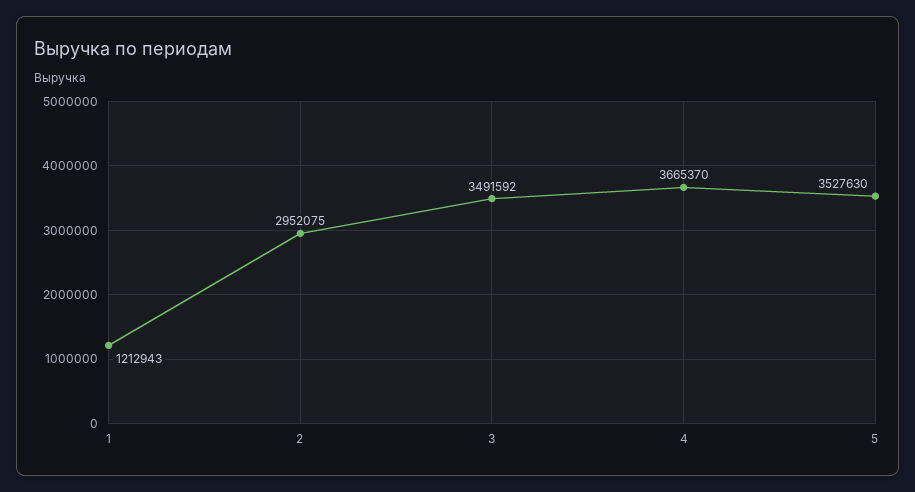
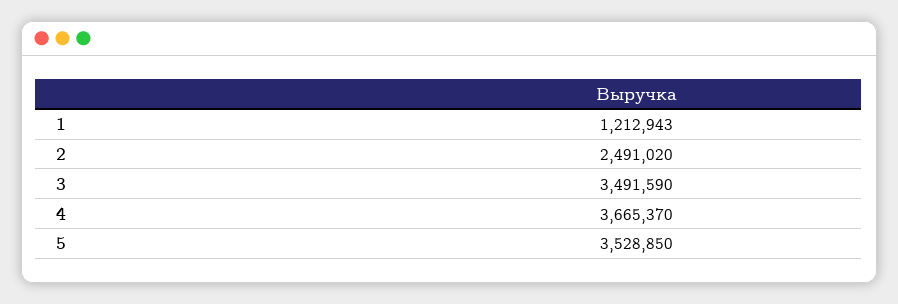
2: 2952075 -> 2491020
3: 3491592 -> 3491590
5: 3527630 -> 3528850

